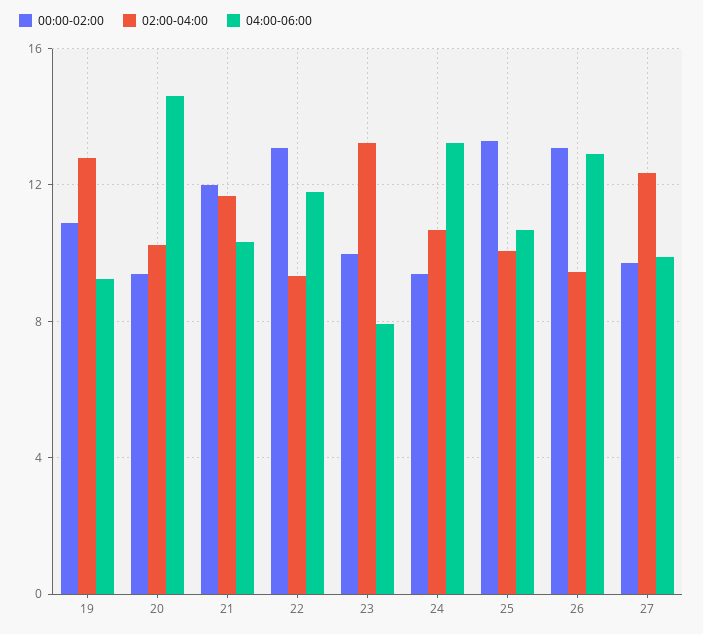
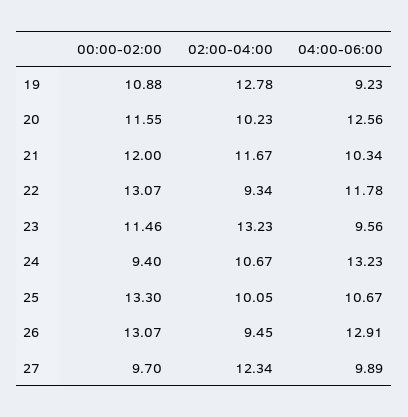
00:00-02:00, 20: 9.5 -> 11.55
04:00-06:00, 20: 14.5 -> 12.56
00:00-02:00, 23: 10 -> 11.46
04:00-06:00, 23: 8 -> 9.56

